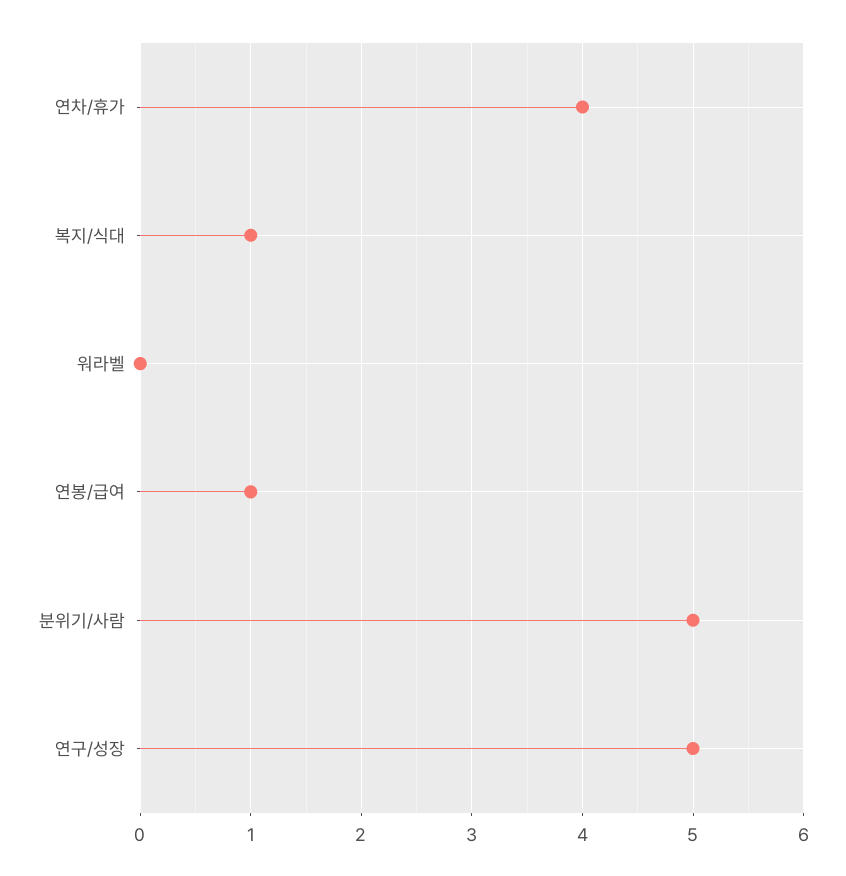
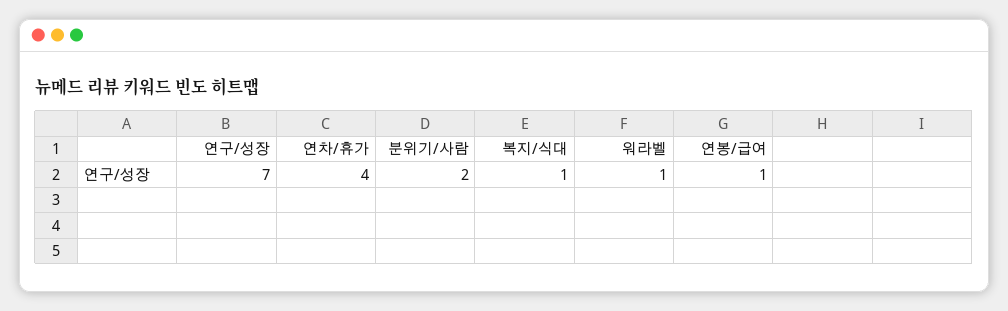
워라벨: 0 -> 1
분위기/사람: 5 -> 2
연구/성장: 5 -> 7

